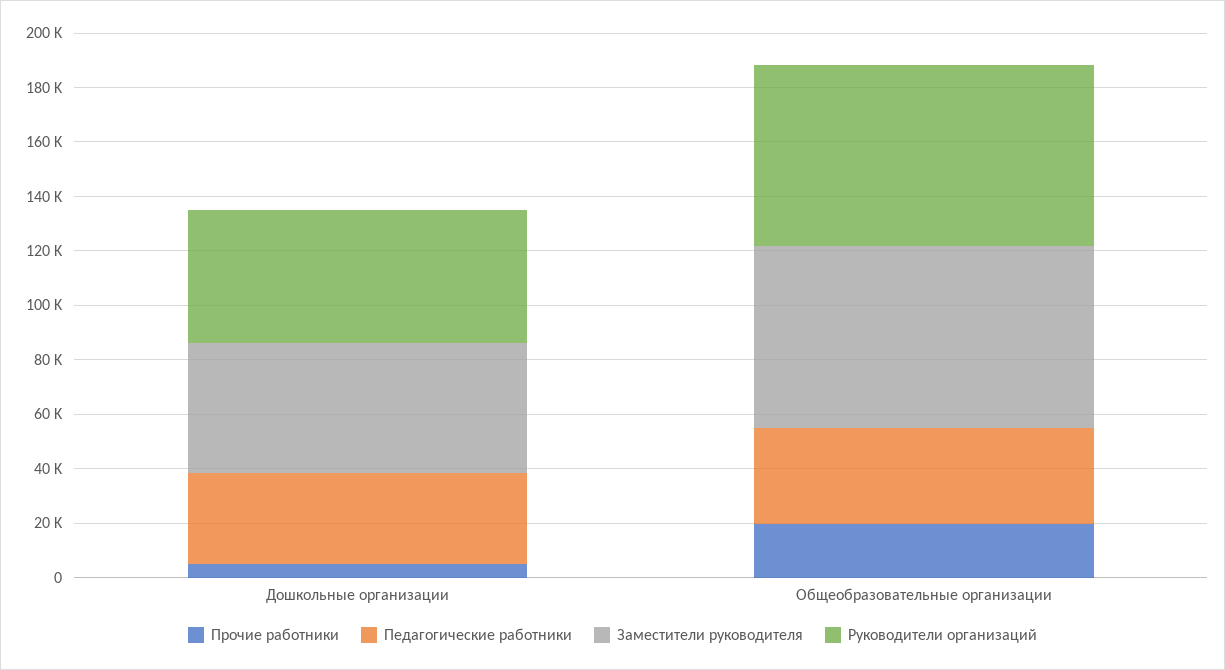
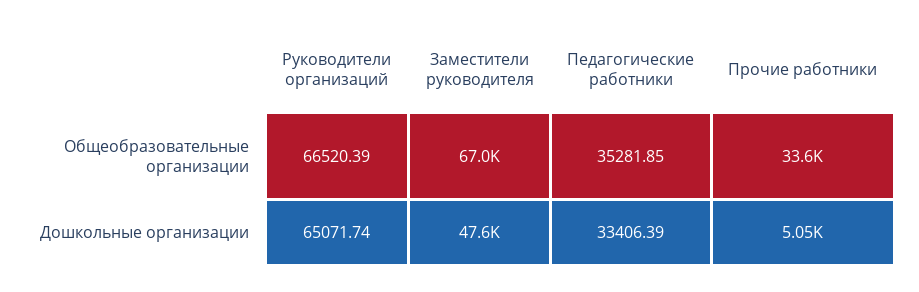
Руководители организаций, Дошкольные организации: 50000 -> 65071.74
Прочие работники, Общеобразовательные организации: 20000 -> 33600

